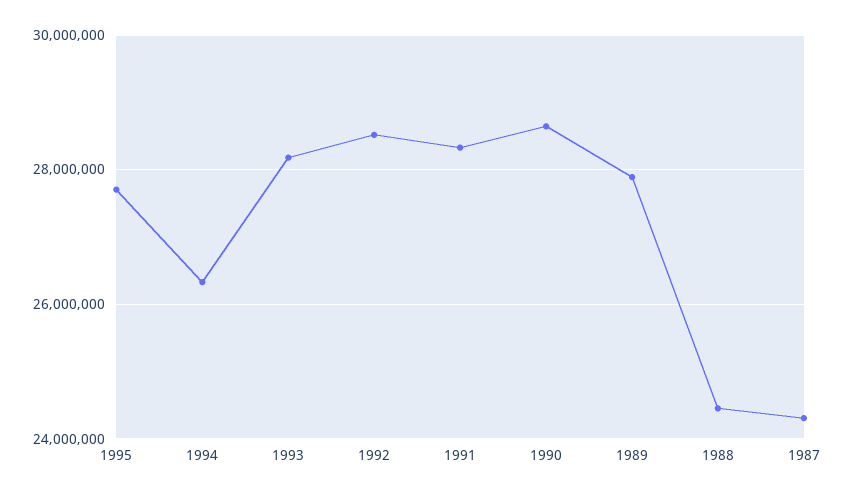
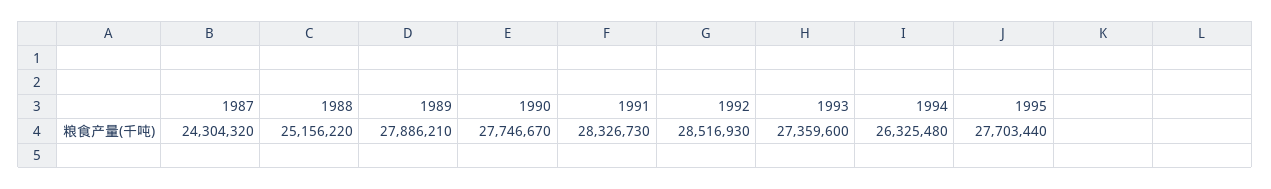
1993: 28200000 -> 27359600
1990: 28600000 -> 27746670
1988: 24400000 -> 25156220

